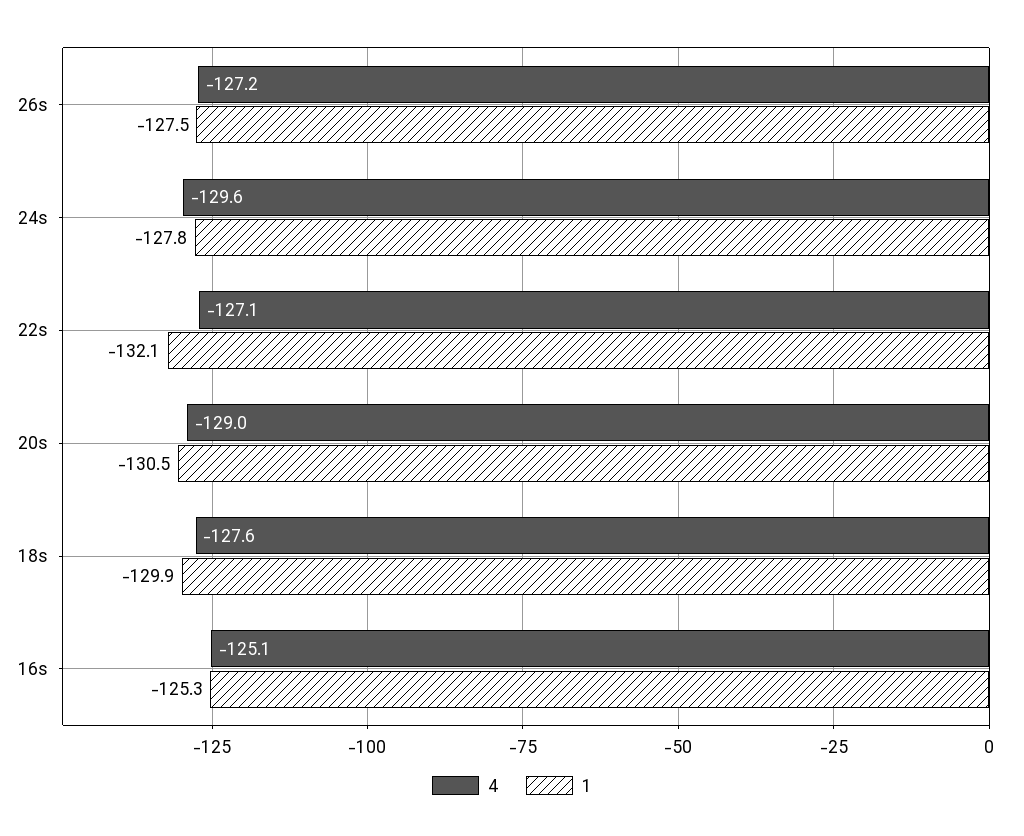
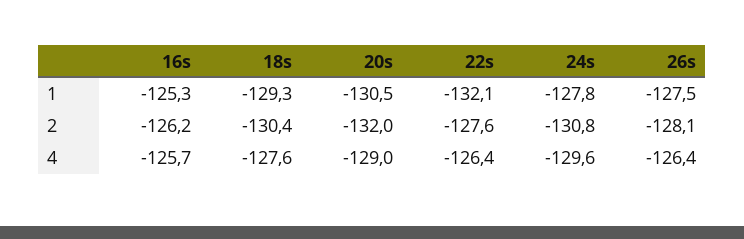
4, 26s: -127.2 -> -126.4
4, 22s: -127.1 -> -126.4
1, 18s: -129.9 -> -129.3
4, 16s: -125.1 -> -125.7
2, 16s: none -> -126.2
2, 18s: none -> -130.4
2, 20s: none -> -132
2, 22s: none -> -127.6
2, 24s: none -> -130.8
2, 26s: none -> -128.1

